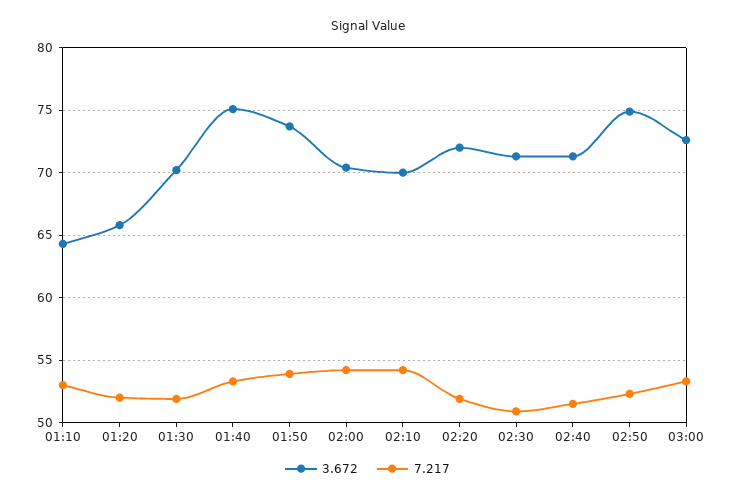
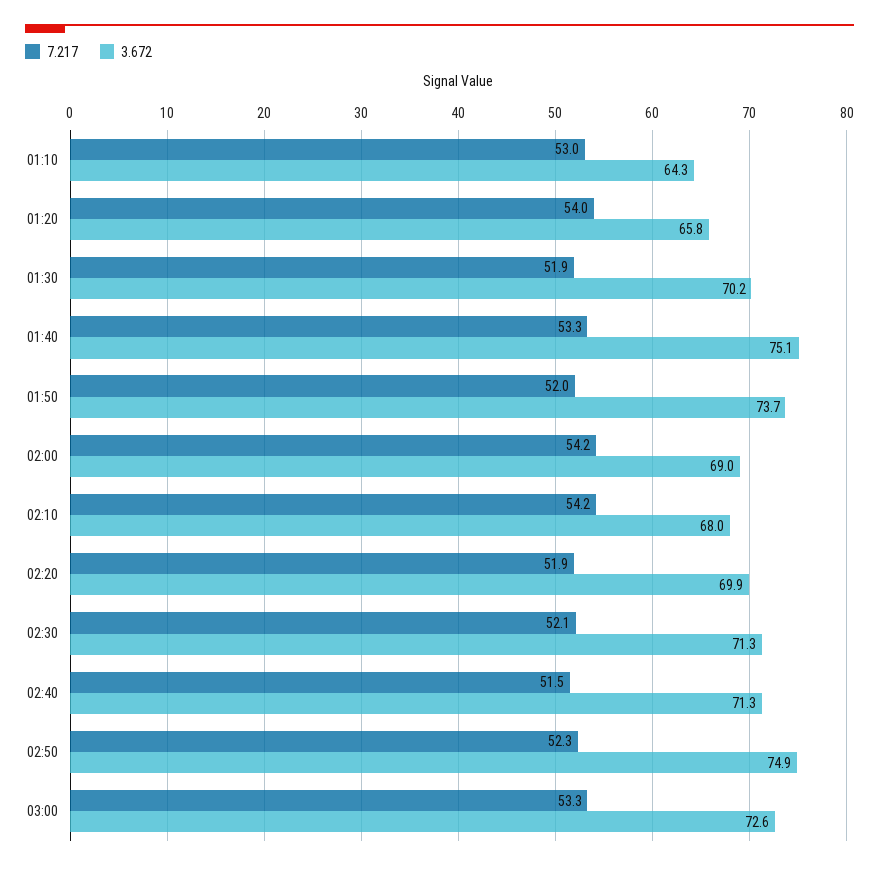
7.217, 01:20: 52 -> 54
7.217, 01:50: 54 -> 52
3.672, 02:00: 70.5 -> 69
3.672, 02:10: 70 -> 68
3.672, 02:20: 72 -> 69.9
7.217, 02:30: 51 -> 52.1

